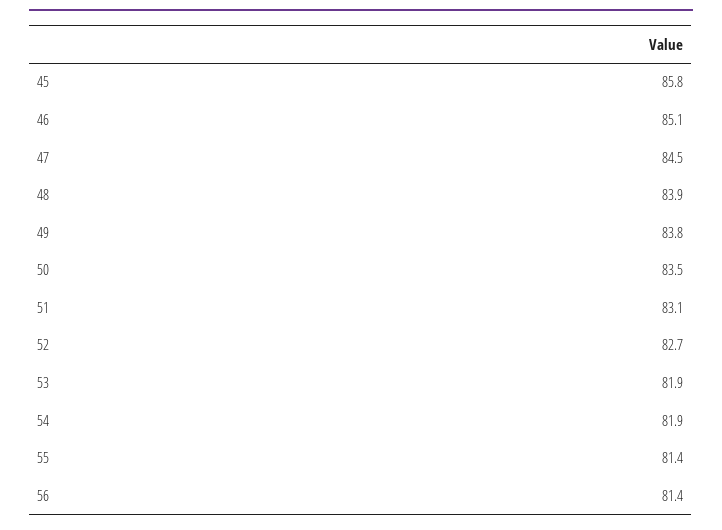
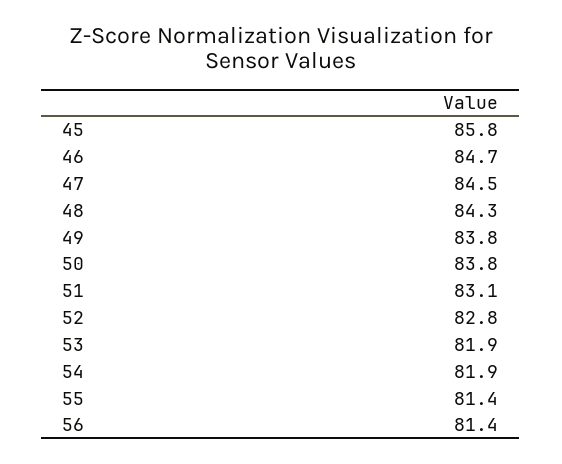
46: 85.1 -> 84.7
48: 83.9 -> 84.3
50: 83.5 -> 83.8
52: 82.7 -> 82.8

